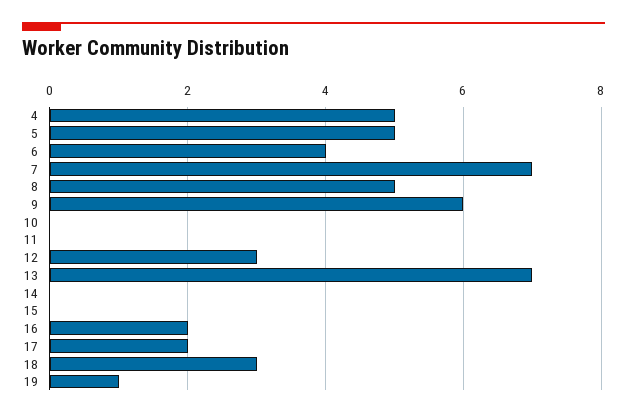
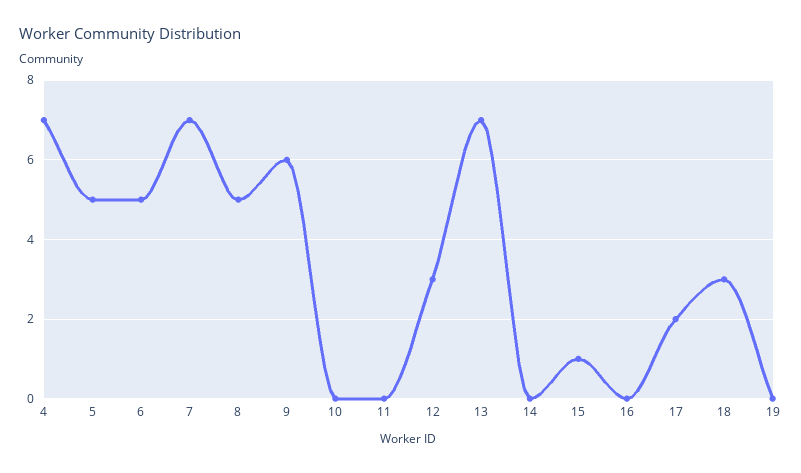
4: 5 -> 7
6: 4 -> 5
15: 0 -> 1
16: 2 -> 0
19: 1 -> 0

